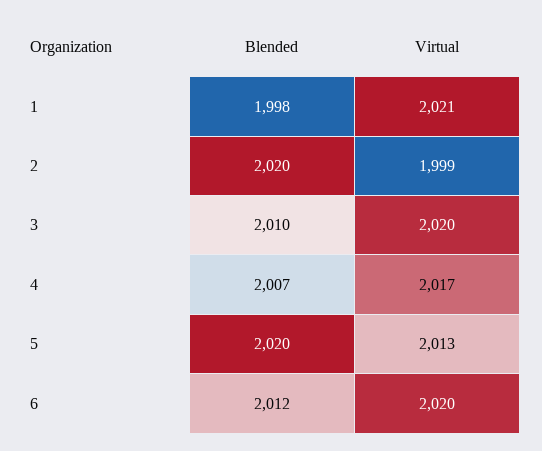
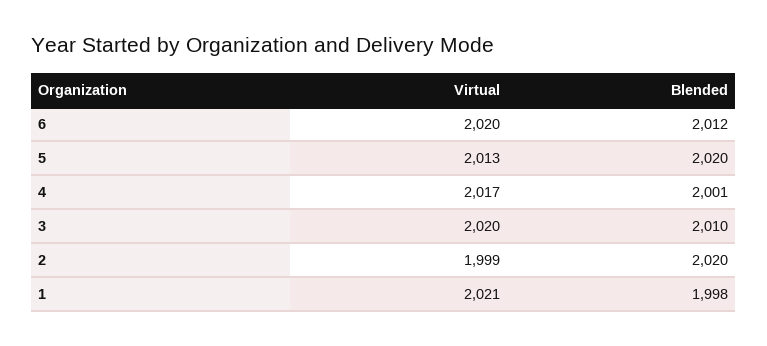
Blended, 4: 2007 -> 2001

